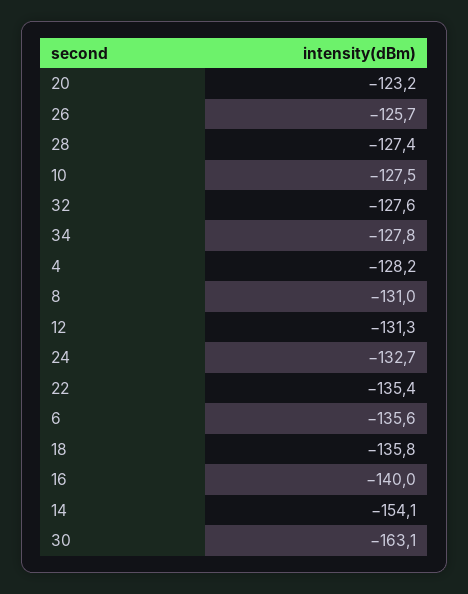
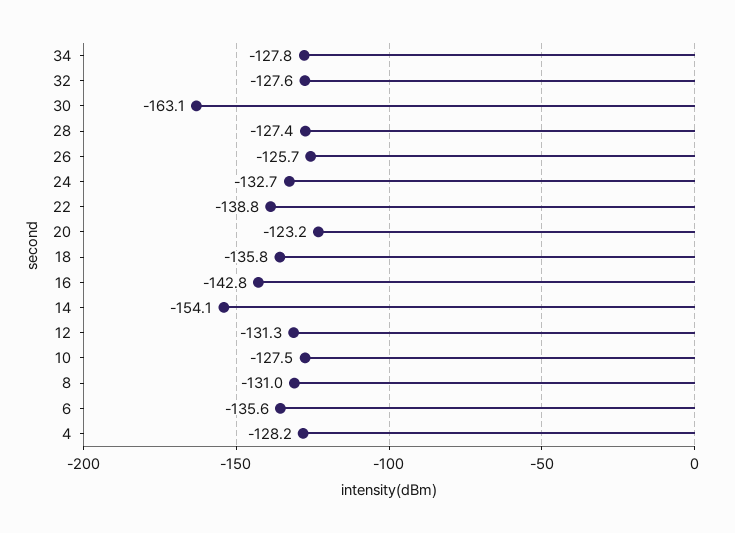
22: -135.4 -> -138.8
16: -140 -> -142.8

